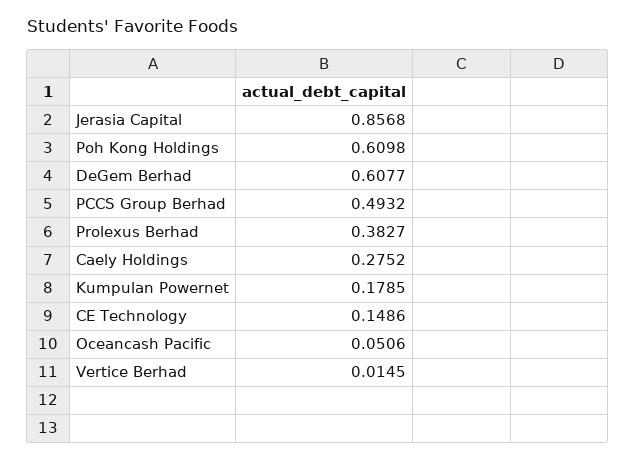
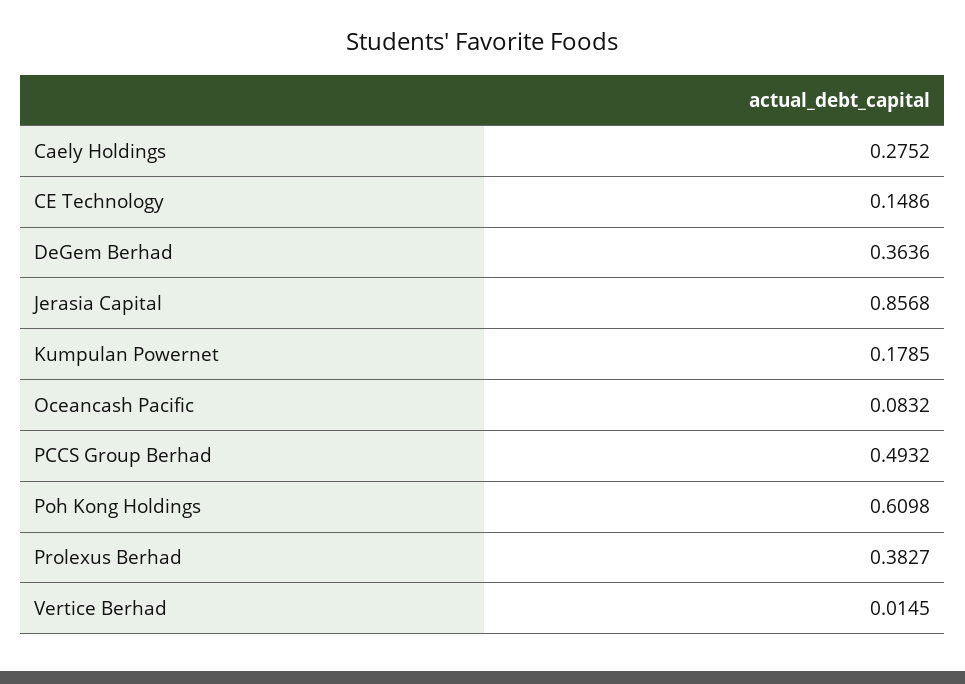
DeGem Berhad: 0.6077 -> 0.3636
Oceancash Pacific: 0.0506 -> 0.0832

